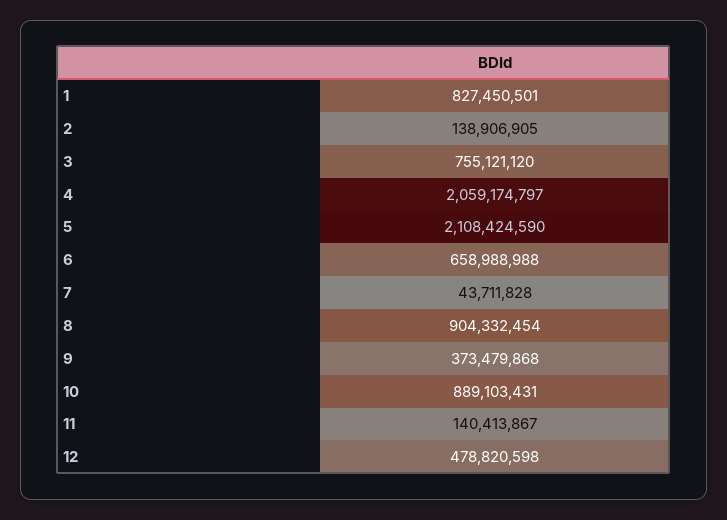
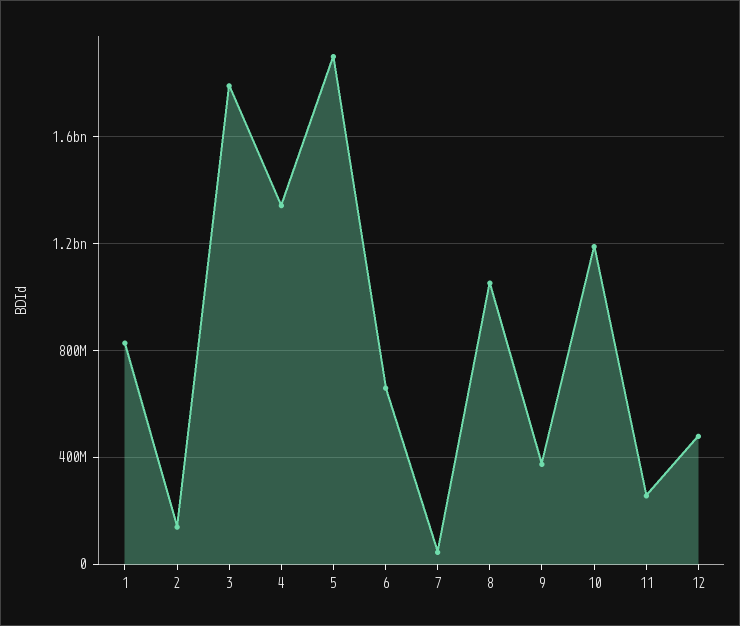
3: 755121120 -> 1800000000
4: 2059174797 -> 1350000000
5: 2108424590 -> 1900000000
8: 904332454 -> 1050000000
10: 889103431 -> 1200000000
11: 140413867 -> 250000000

